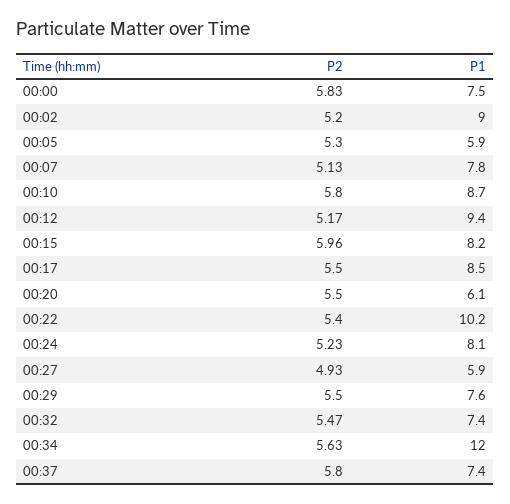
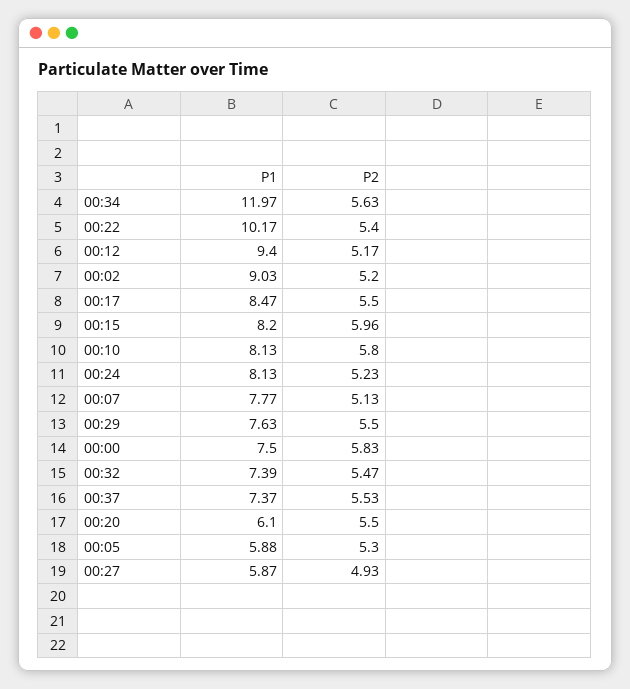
P1, 00:10: 8.7 -> 8.13
P2, 00:37: 5.8 -> 5.53

